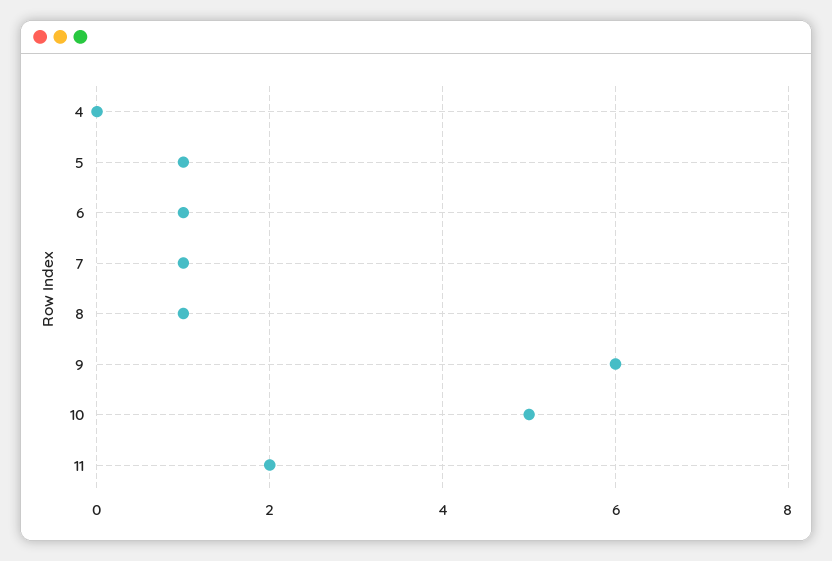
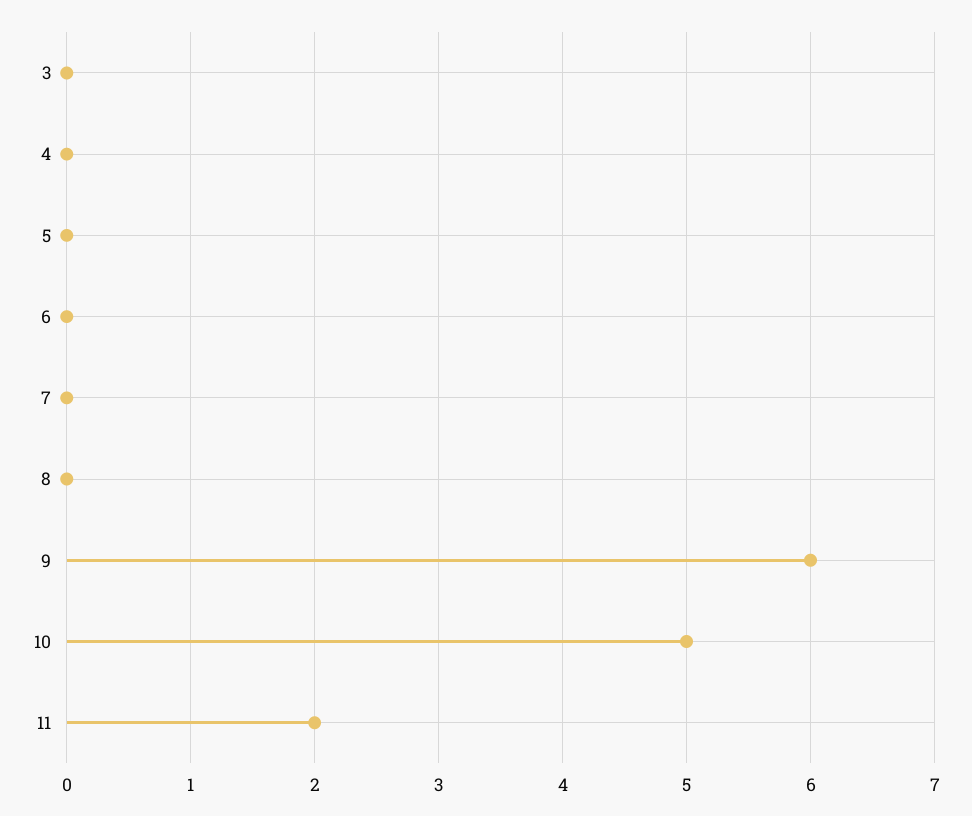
5: 1 -> 0
6: 1 -> 0
7: 1 -> 0
8: 1 -> 0
3: none -> 0

